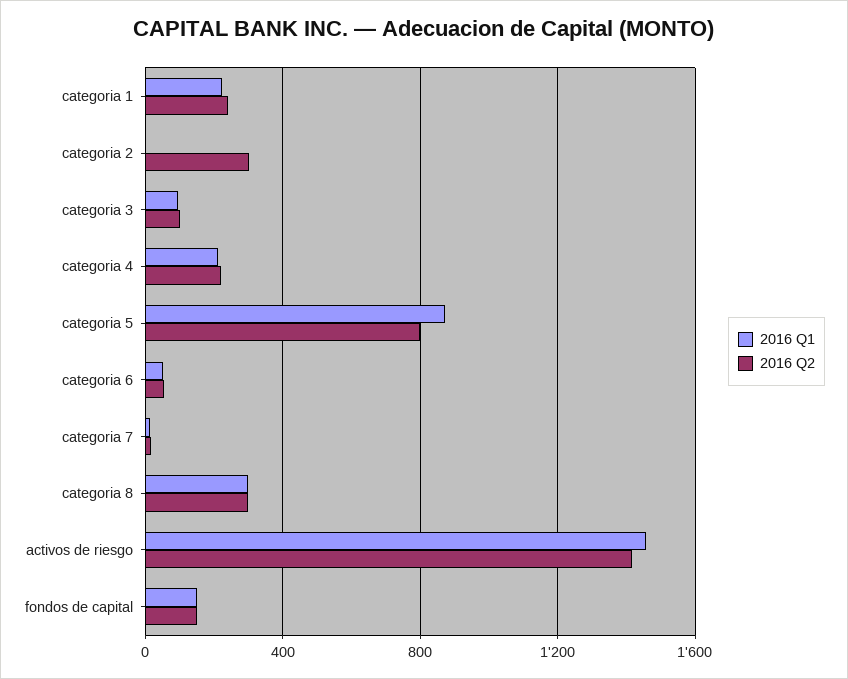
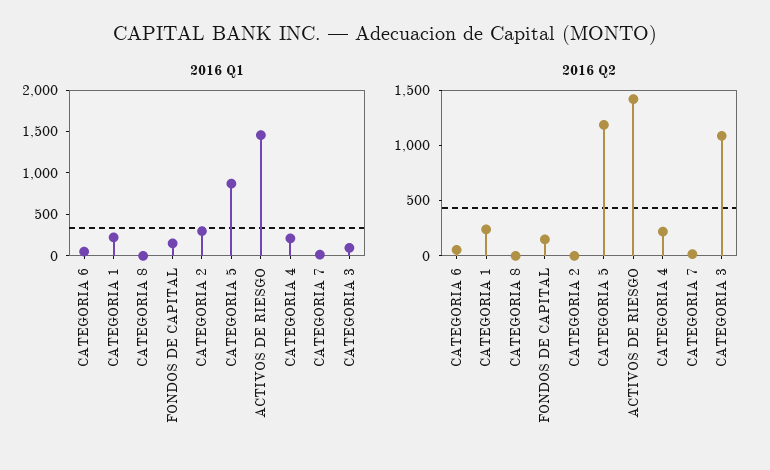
2016 Q1, categoria 2: 0 -> 300
2016 Q2, categoria 2: 300 -> 0
2016 Q2, categoria 3: 100 -> 1100
2016 Q2, categoria 5: 800 -> 1200
2016 Q1, categoria 8: 300 -> 0
2016 Q2, categoria 8: 300 -> 0

